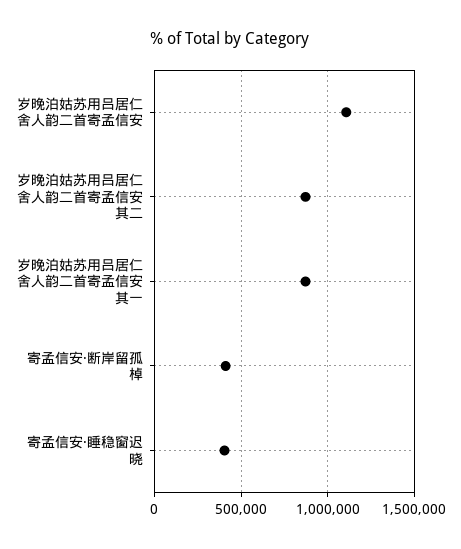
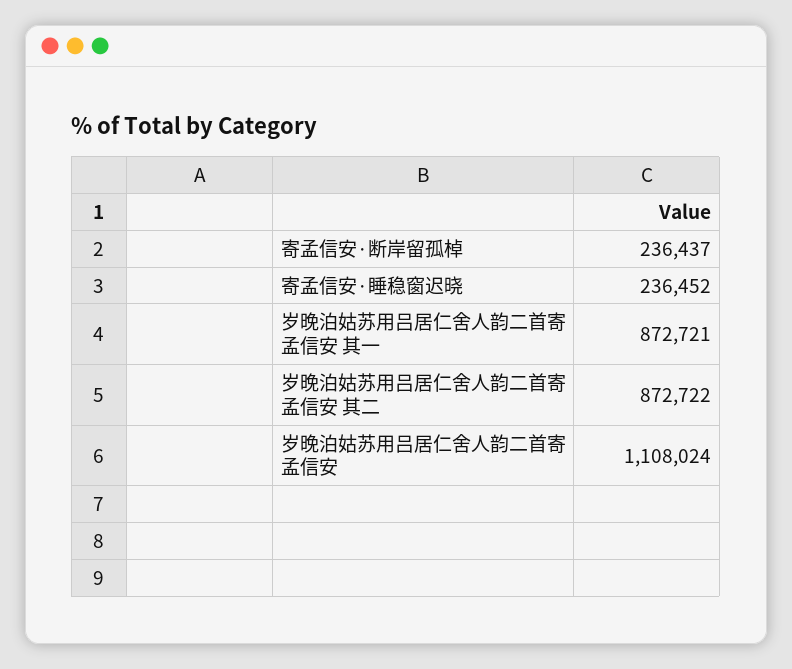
寄孟信安·断岸留孤棹: 400000 -> 236437
寄孟信安·睡稳窗迟晓: 400000 -> 236452

